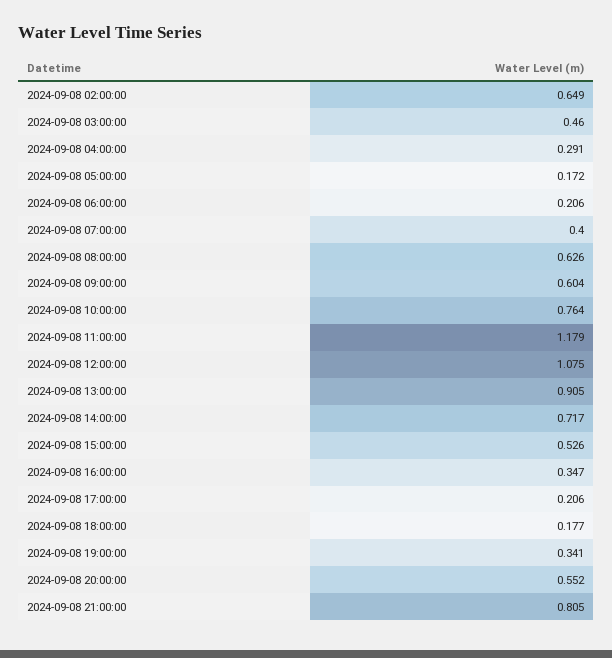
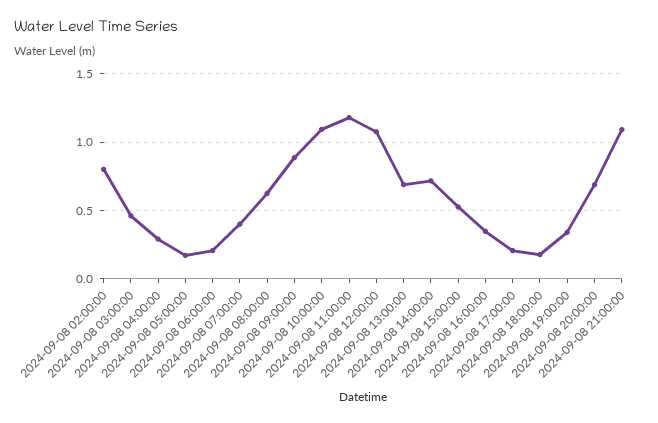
2024-09-08 02:00:00: 0.649 -> 0.8
2024-09-08 09:00:00: 0.604 -> 0.9
2024-09-08 10:00:00: 0.764 -> 1.1
2024-09-08 13:00:00: 0.905 -> 0.7
2024-09-08 20:00:00: 0.552 -> 0.7
2024-09-08 21:00:00: 0.805 -> 1.1

